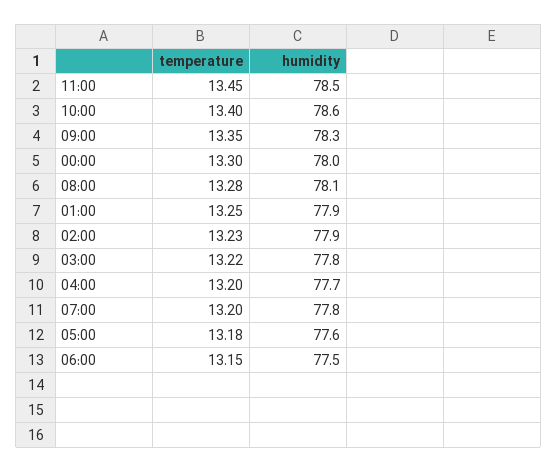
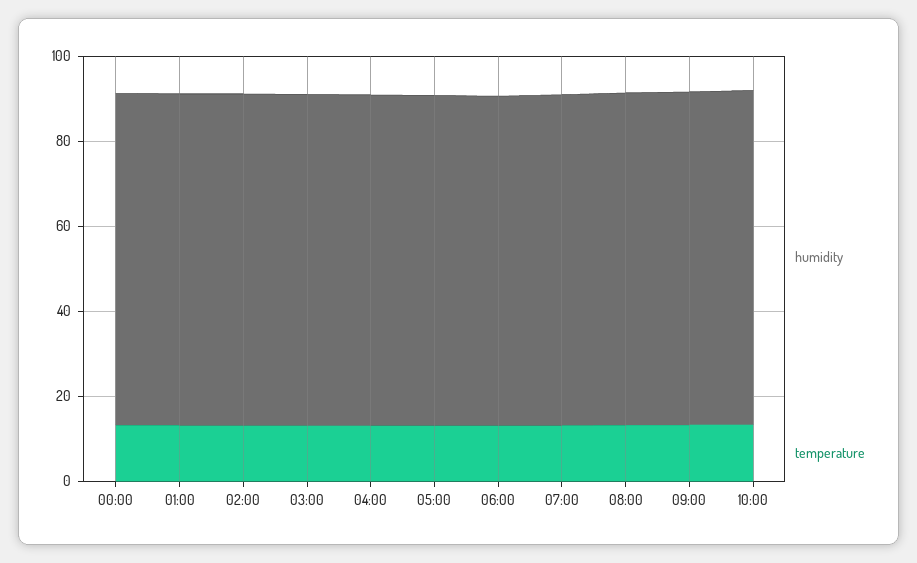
temperature, 11:00: 13.45 -> none
humidity, 11:00: 78.5 -> none

